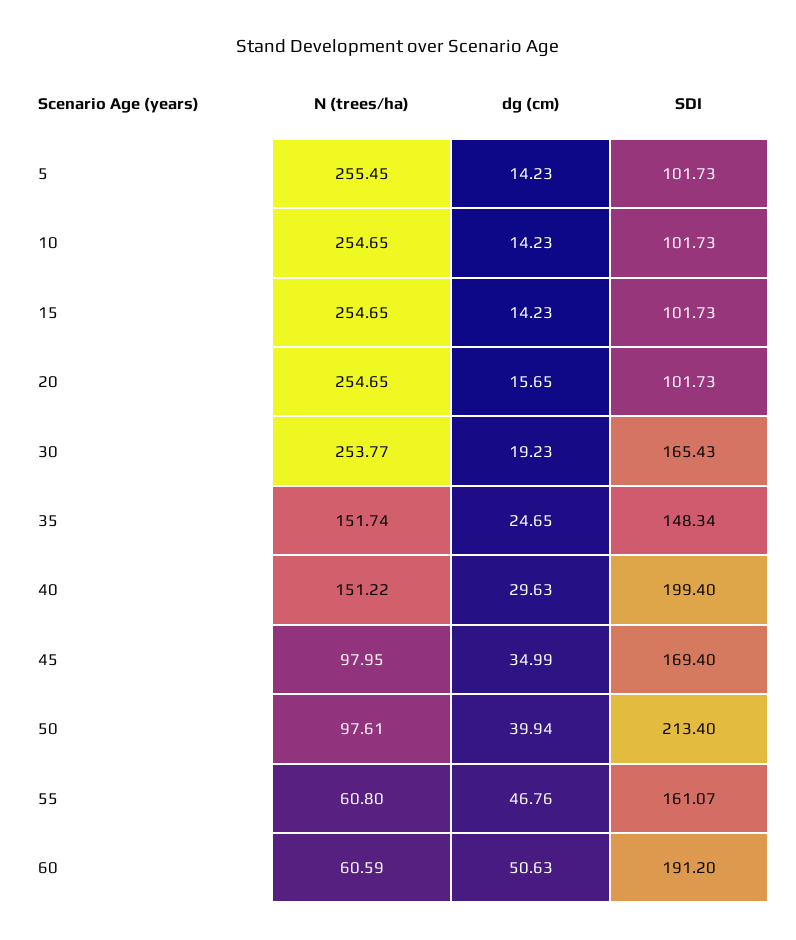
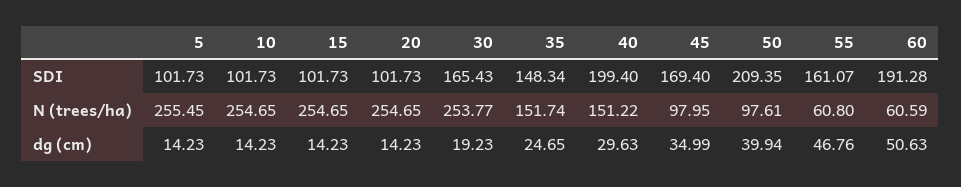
dg (cm), 20: 15.65 -> 14.23
SDI, 50: 213.4 -> 209.35
SDI, 60: 191.2 -> 191.28

